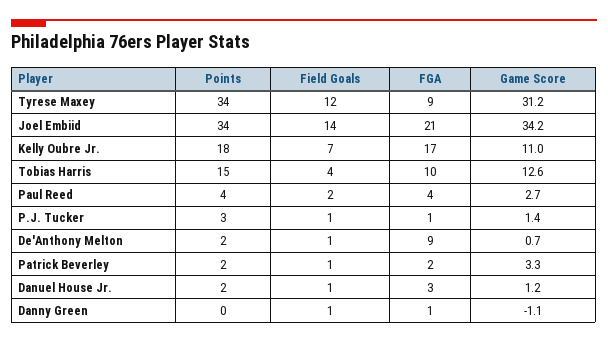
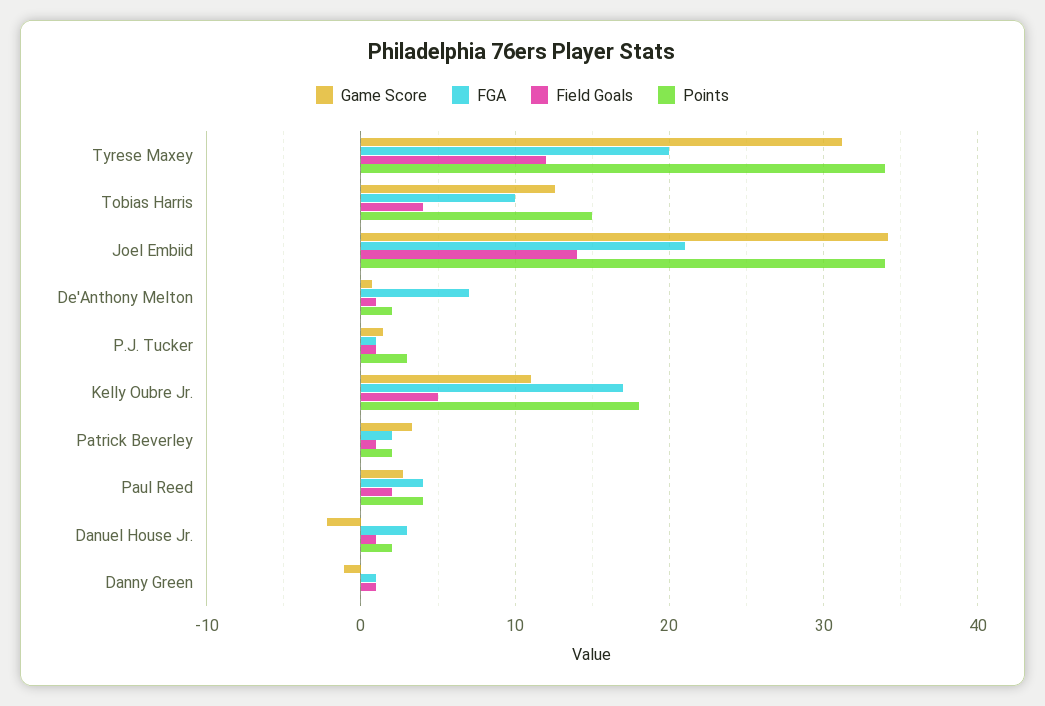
FGA, Tyrese Maxey: 9 -> 20
Field Goals, Kelly Oubre Jr.: 7 -> 5
FGA, De'Anthony Melton: 9 -> 7
Game Score, Danuel House Jr.: 1.2 -> -2

